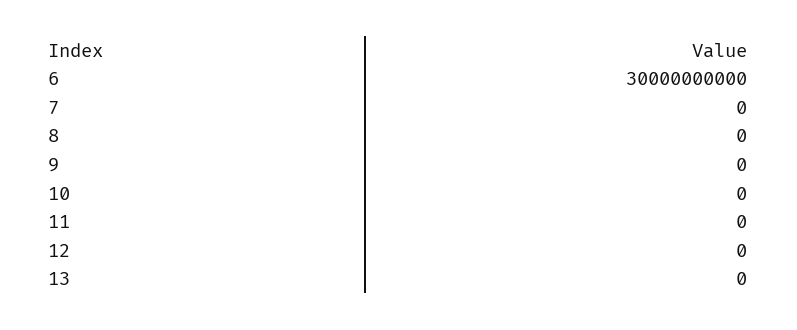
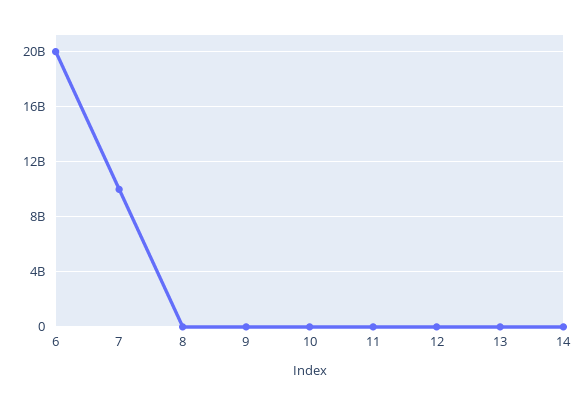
6: 30000000000 -> 20000000000
7: 0 -> 10000000000
14: none -> 0

